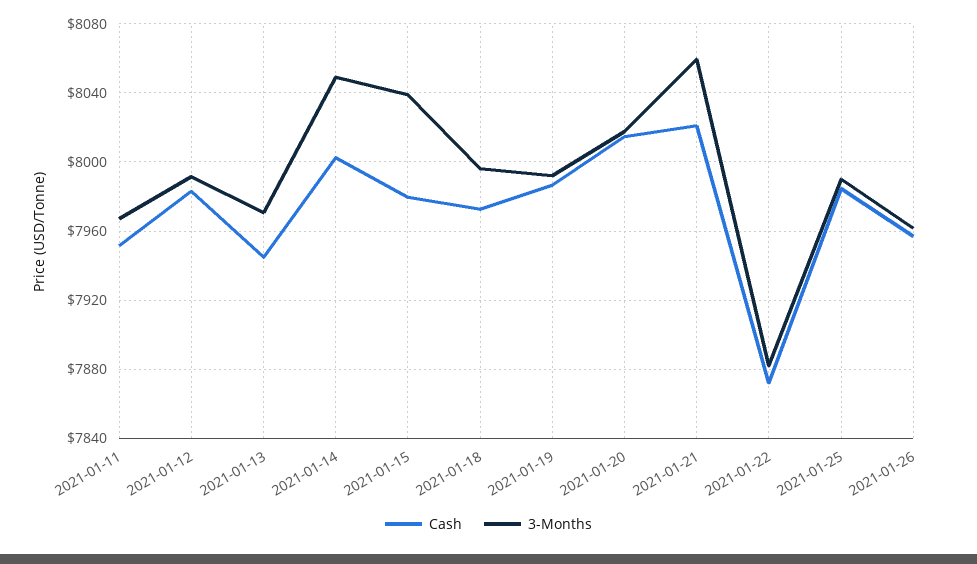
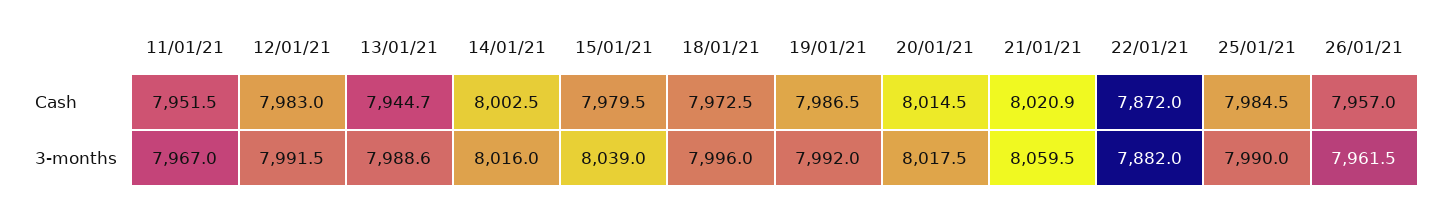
3-Months, 2021-01-13: 7970 -> 7988.6
3-Months, 2021-01-14: 8050 -> 8016

